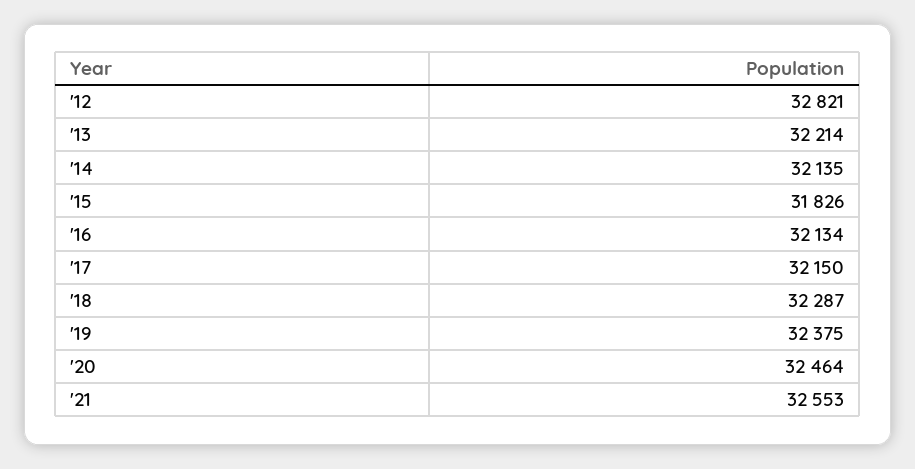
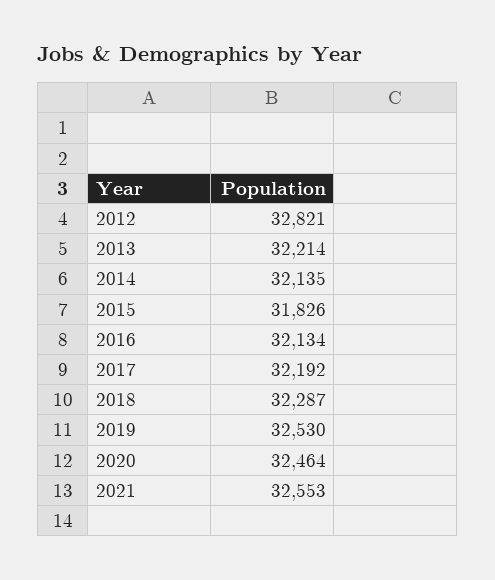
'17: 32150 -> 32192
'19: 32375 -> 32530

